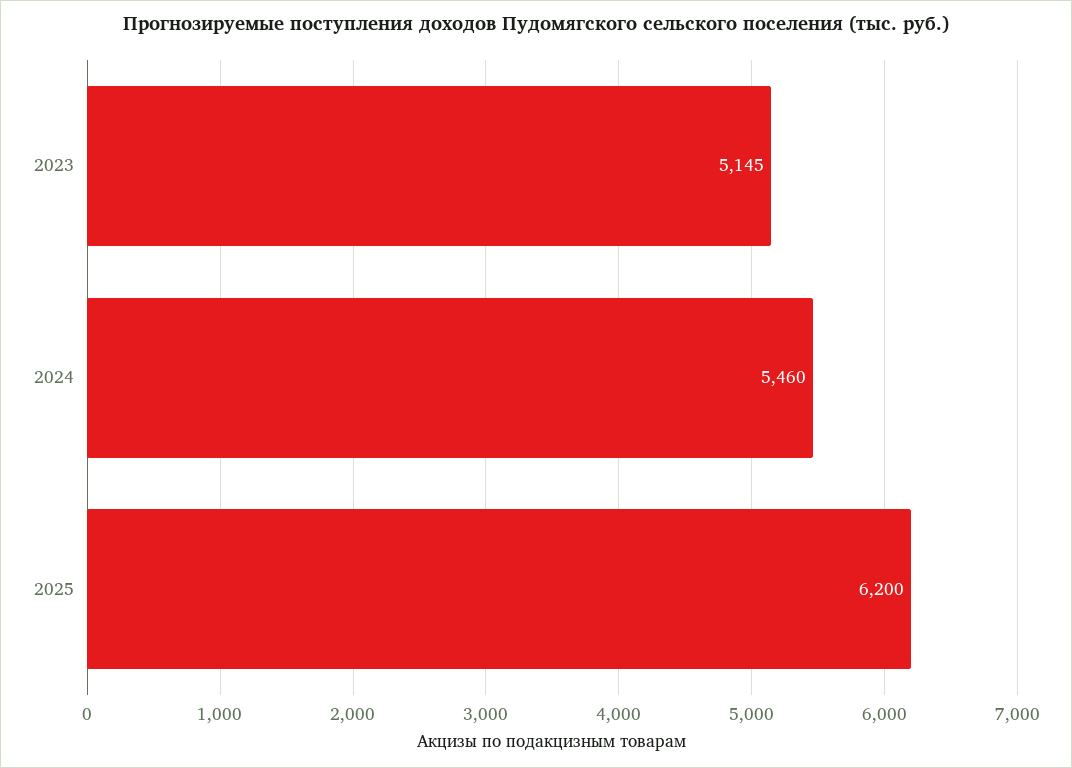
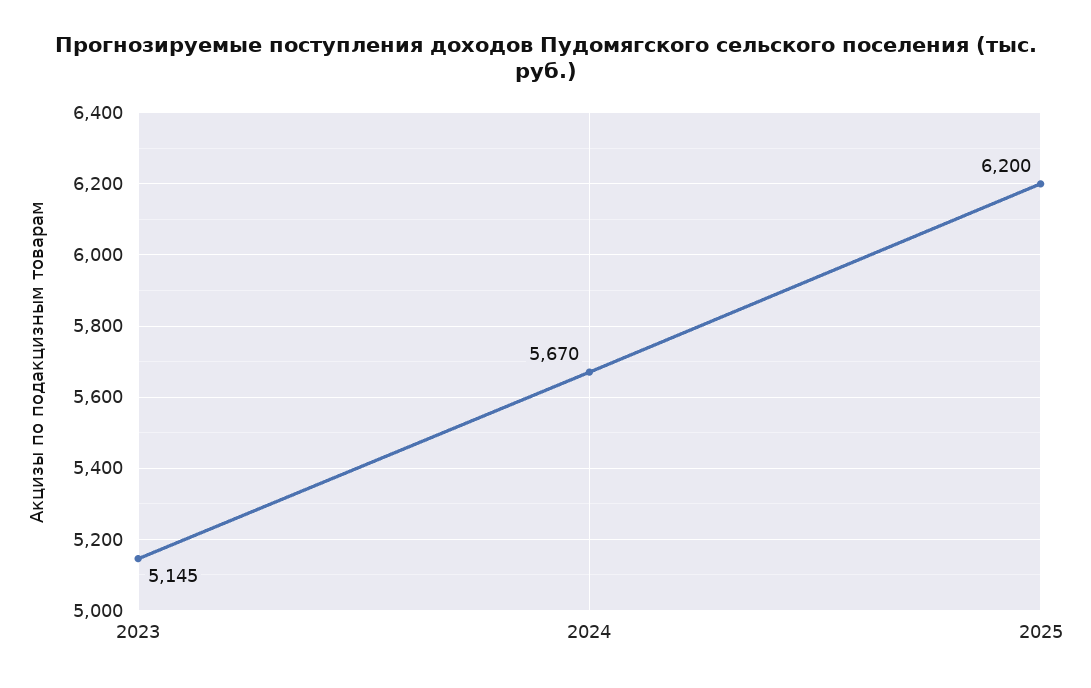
2024: 5460 -> 5670

